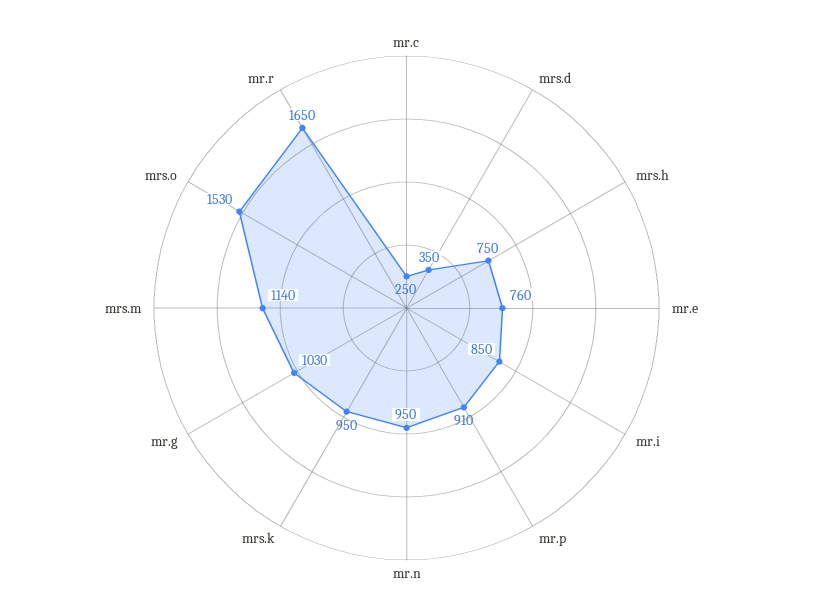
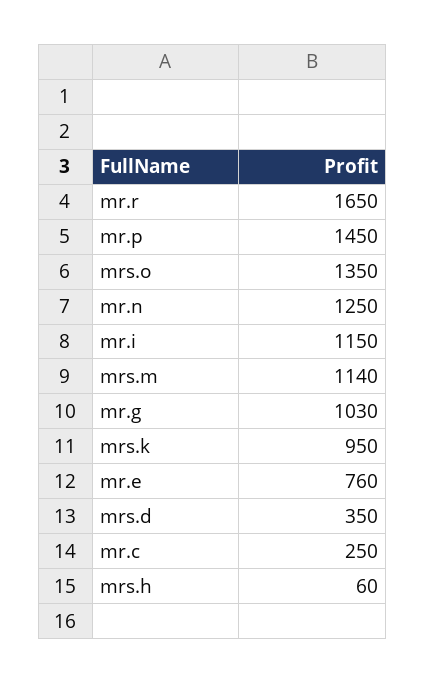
mrs.h: 750 -> 60
mr.i: 850 -> 1150
mr.p: 910 -> 1450
mr.n: 950 -> 1250
mrs.o: 1530 -> 1350

